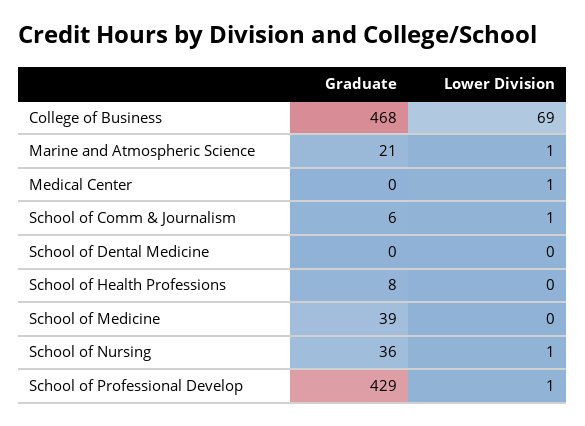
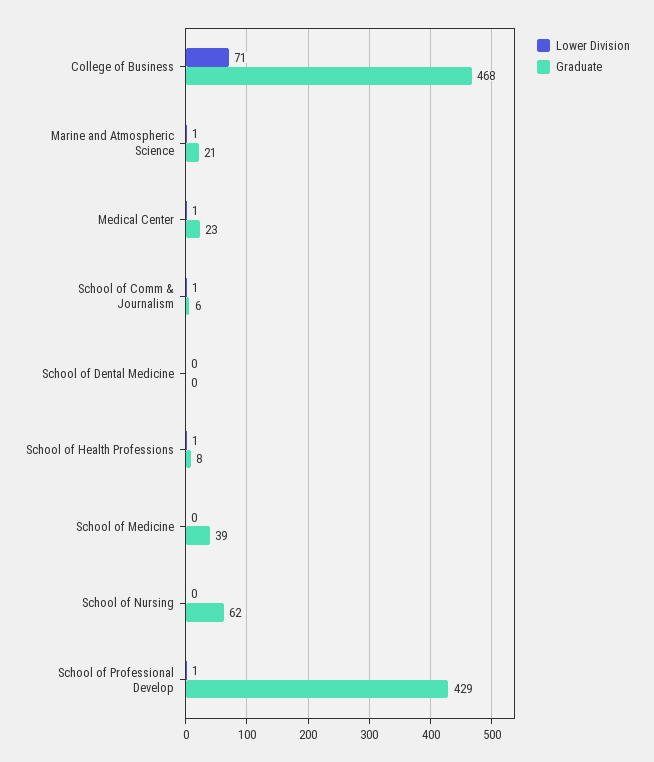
Lower Division, College of Business: 69 -> 71
Graduate, Medical Center: 0 -> 23
Lower Division, School of Health Professions: 0 -> 1
Graduate, School of Nursing: 36 -> 62
Lower Division, School of Nursing: 1 -> 0

